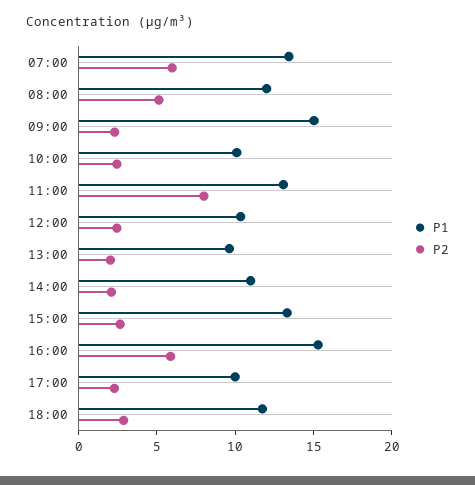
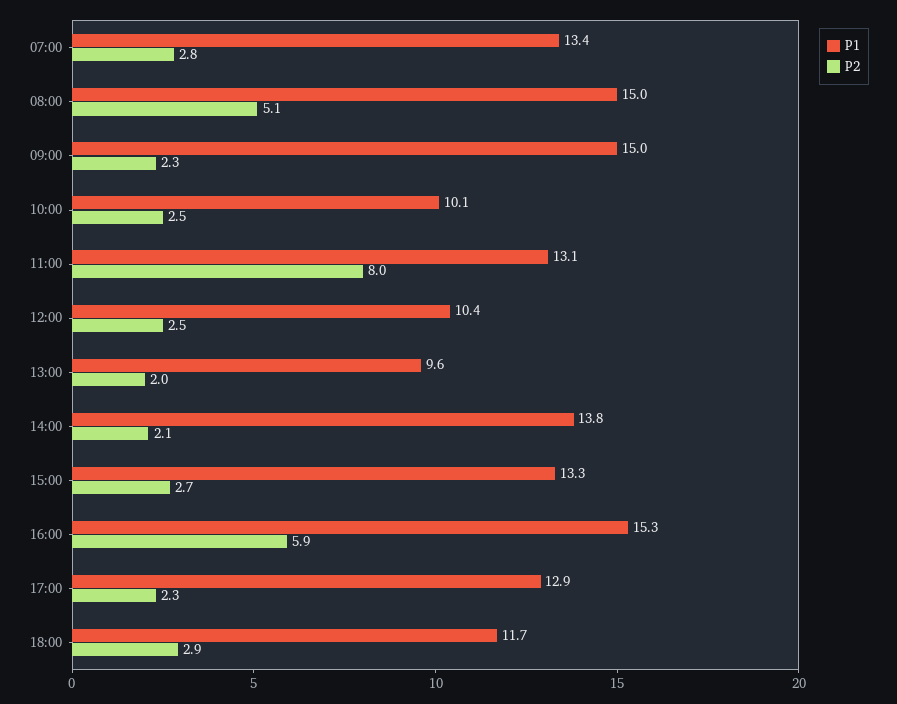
P2, 07:00: 6 -> 2.8
P1, 08:00: 12 -> 15
P1, 14:00: 11 -> 13.8
P1, 17:00: 10 -> 12.9

